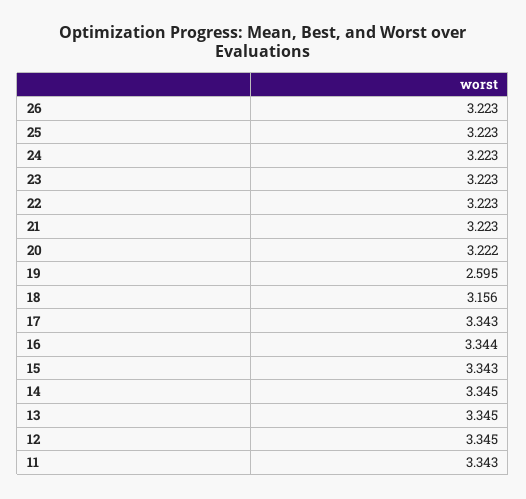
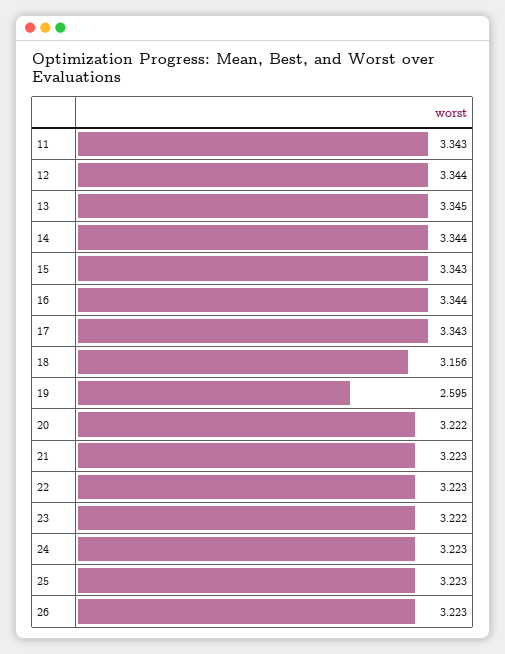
23: 3.223 -> 3.222
14: 3.345 -> 3.344
12: 3.345 -> 3.344

